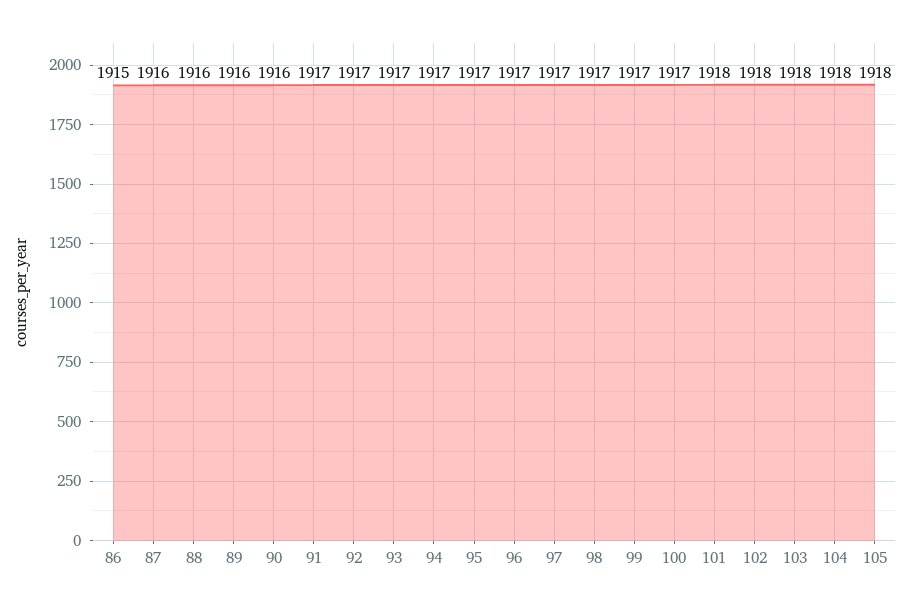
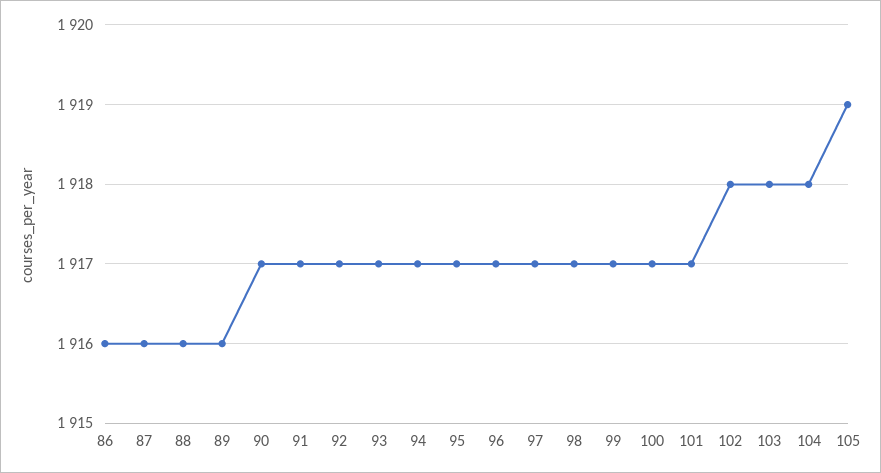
86: 1915 -> 1916
90: 1916 -> 1917
101: 1918 -> 1917
105: 1918 -> 1919

